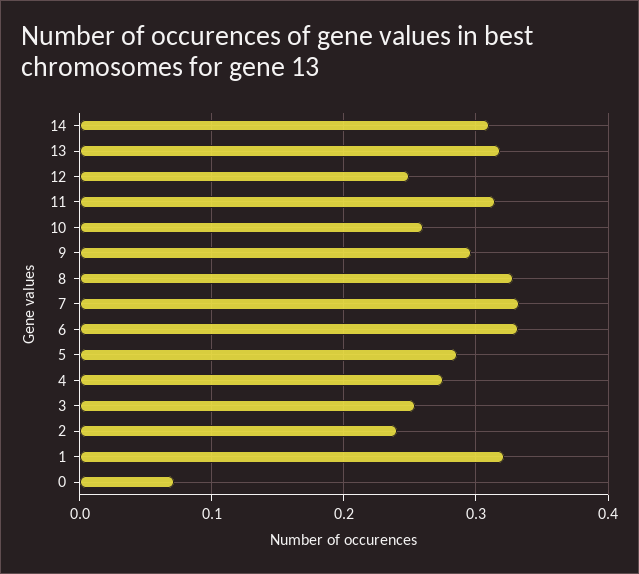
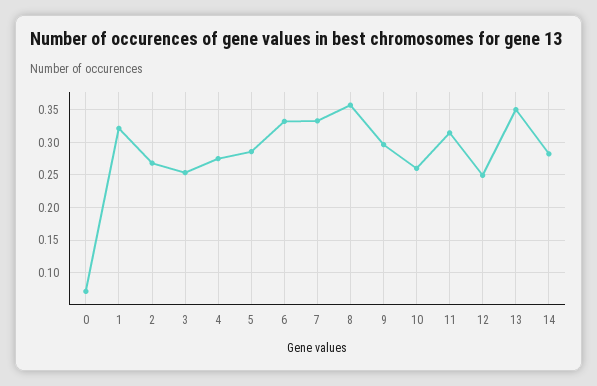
14: 0.31 -> 0.28
13: 0.32 -> 0.35
8: 0.33 -> 0.36
2: 0.24 -> 0.27

